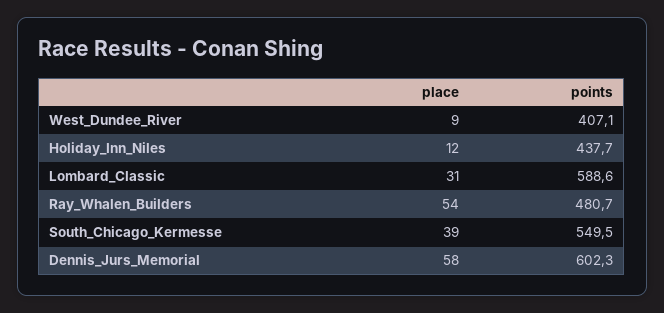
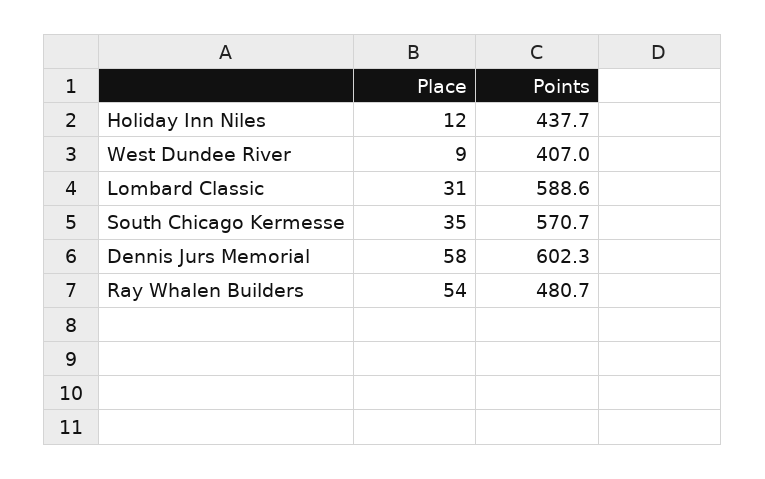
points, West_Dundee_River: 407.1 -> 407
place, South_Chicago_Kermesse: 39 -> 35
points, South_Chicago_Kermesse: 549.5 -> 570.7

